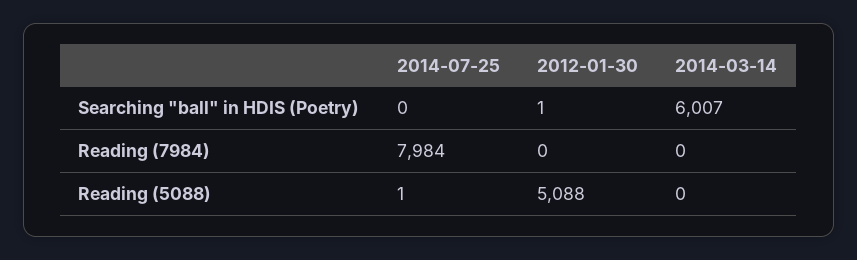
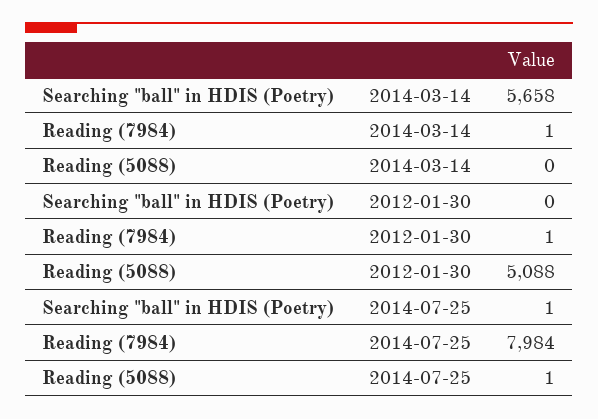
2014-07-25, Searching "ball" in HDIS (Poetry): 0 -> 1
2012-01-30, Searching "ball" in HDIS (Poetry): 1 -> 0
2014-03-14, Searching "ball" in HDIS (Poetry): 6007 -> 5658
2012-01-30, Reading (7984): 0 -> 1
2014-03-14, Reading (7984): 0 -> 1

